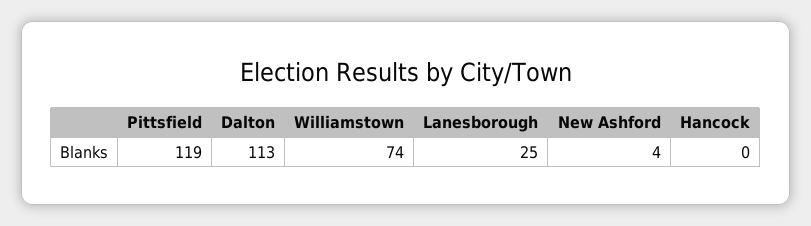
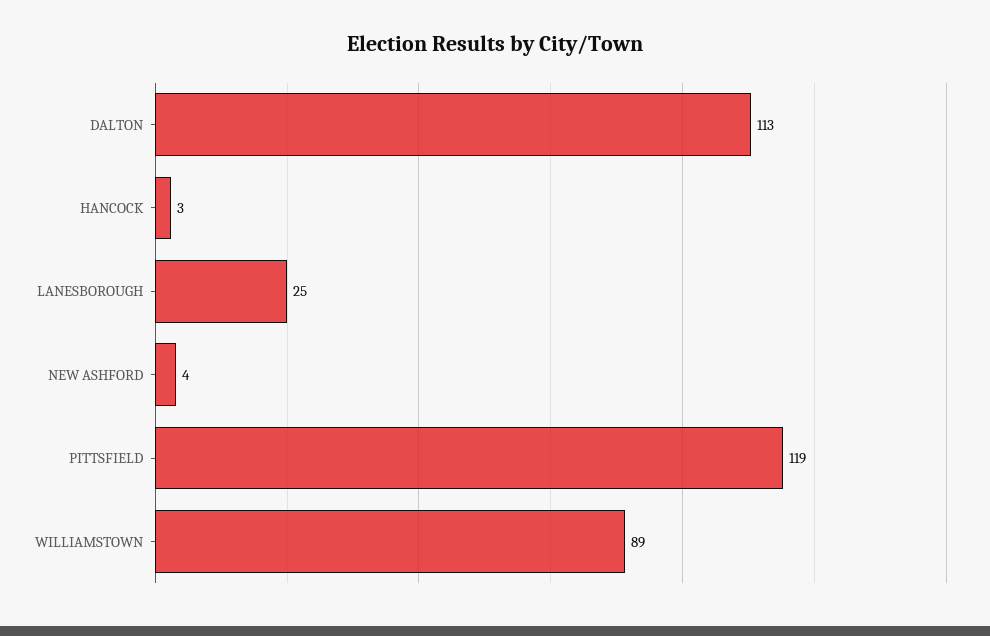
Williamstown: 74 -> 89
Hancock: 0 -> 3

